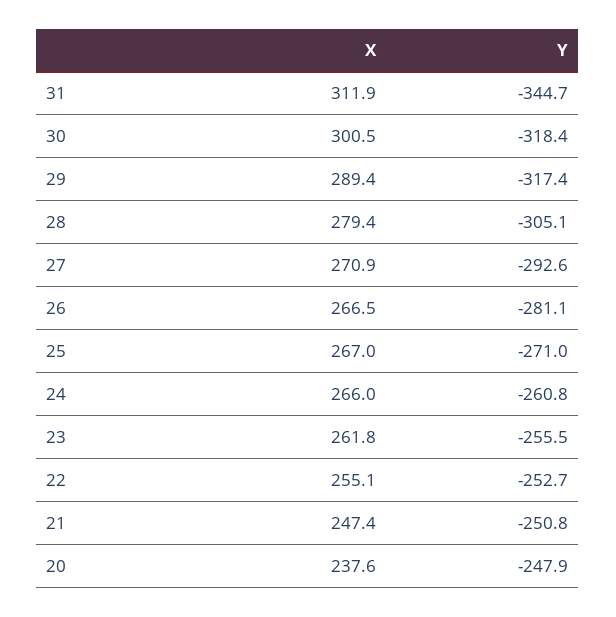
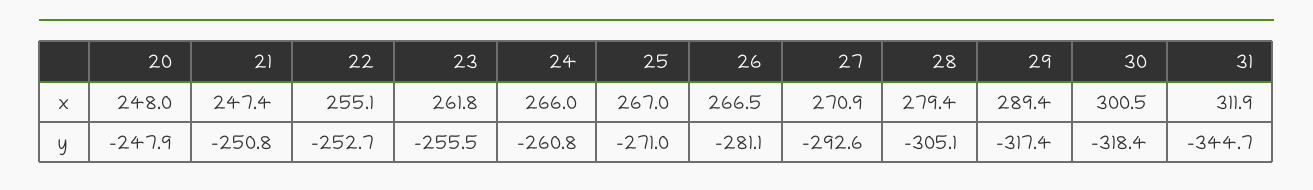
X, 20: 237.6 -> 248

